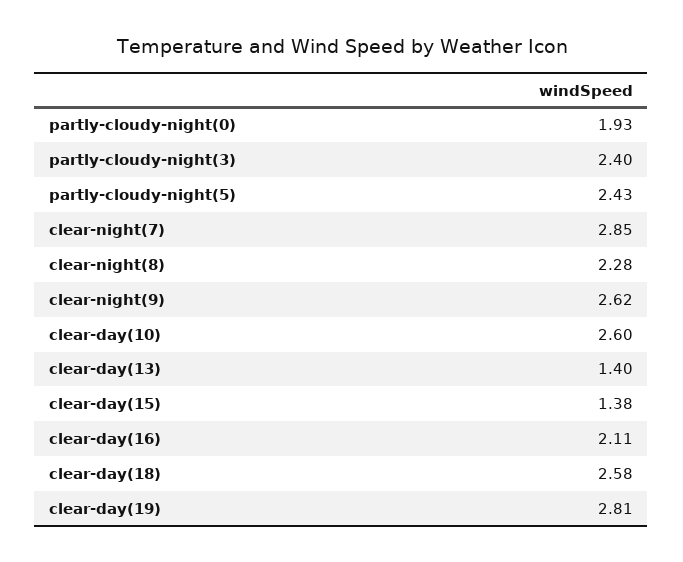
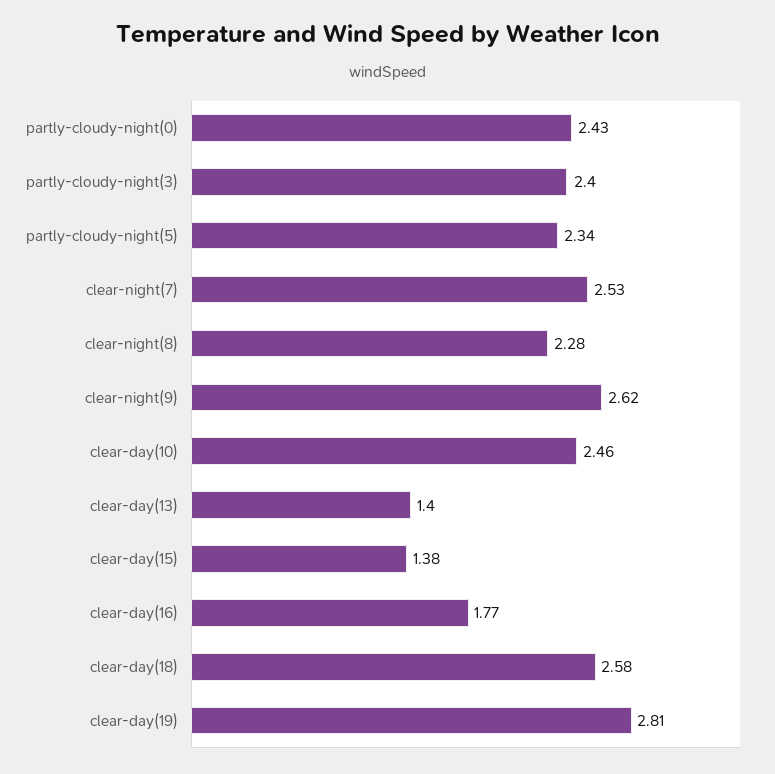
partly-cloudy-night(0): 1.93 -> 2.43
partly-cloudy-night(5): 2.43 -> 2.34
clear-night(7): 2.85 -> 2.53
clear-day(10): 2.6 -> 2.46
clear-day(16): 2.11 -> 1.77

